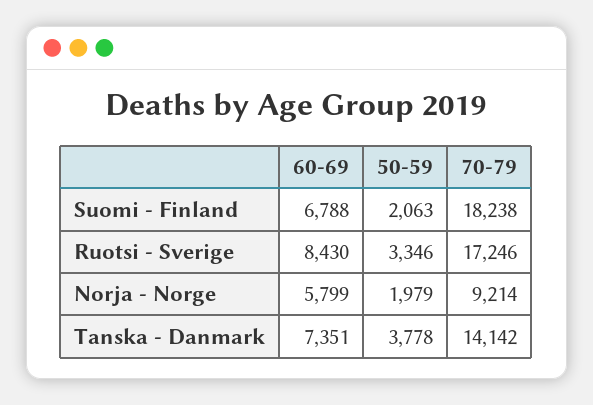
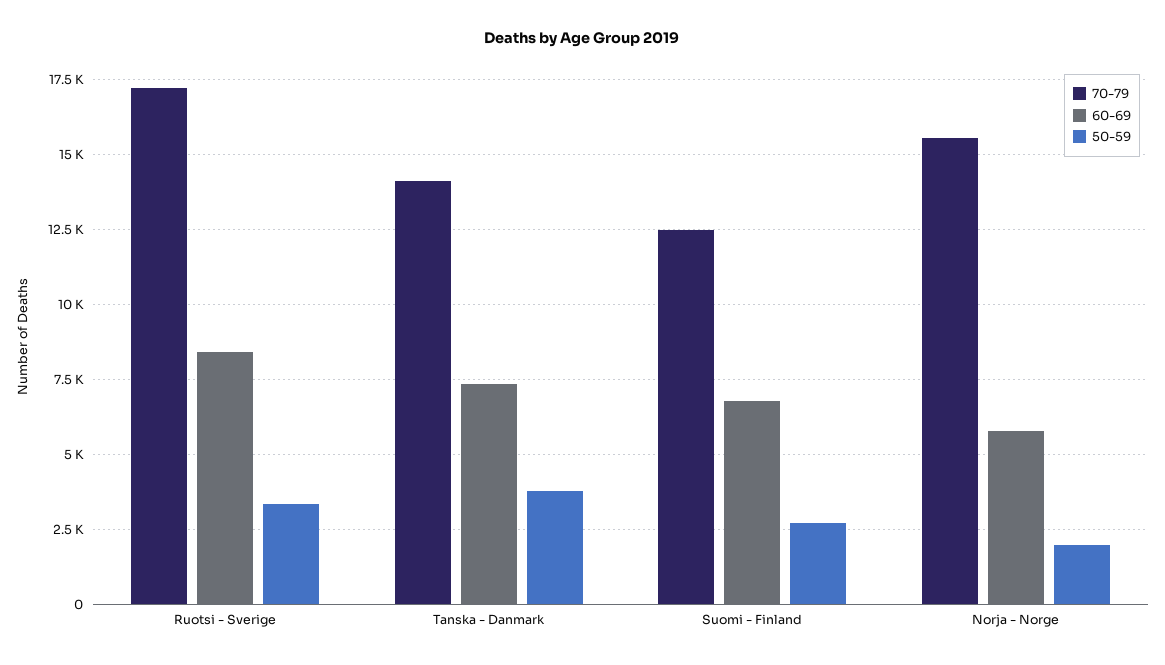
50-59, Suomi - Finland: 2063 -> 2750
70-79, Suomi - Finland: 18238 -> 12500
70-79, Norja - Norge: 9214 -> 15500

